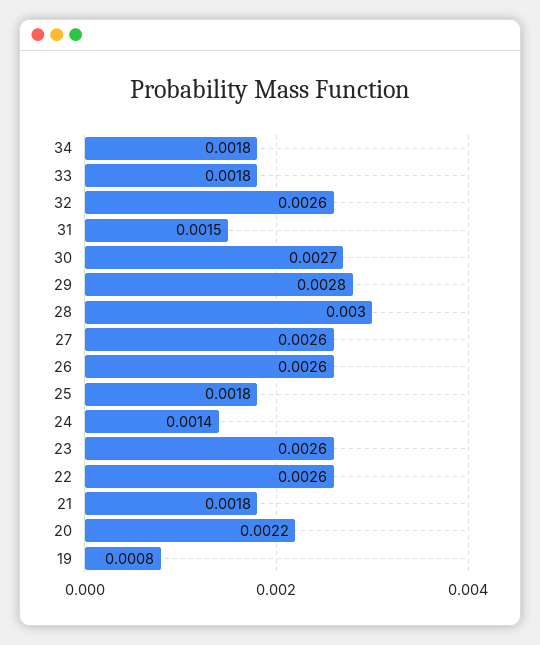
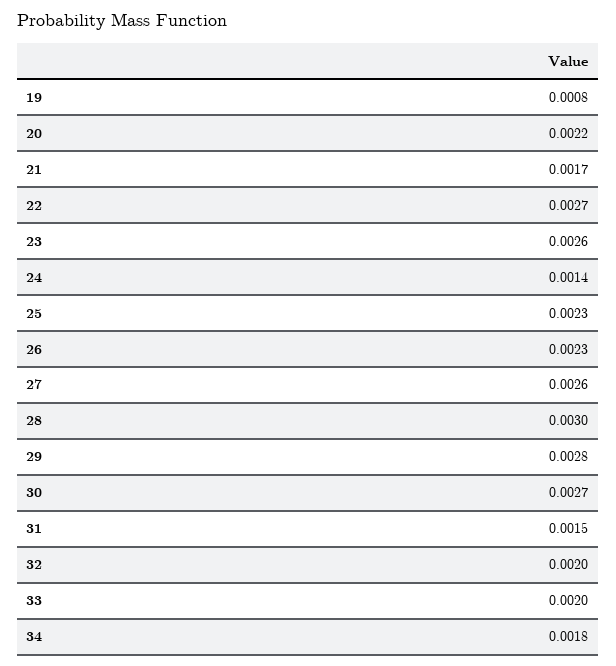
33: 0.0018 -> 0.002
32: 0.0026 -> 0.002
26: 0.0026 -> 0.0023
25: 0.0018 -> 0.0023
22: 0.0026 -> 0.0027
21: 0.0018 -> 0.0017

